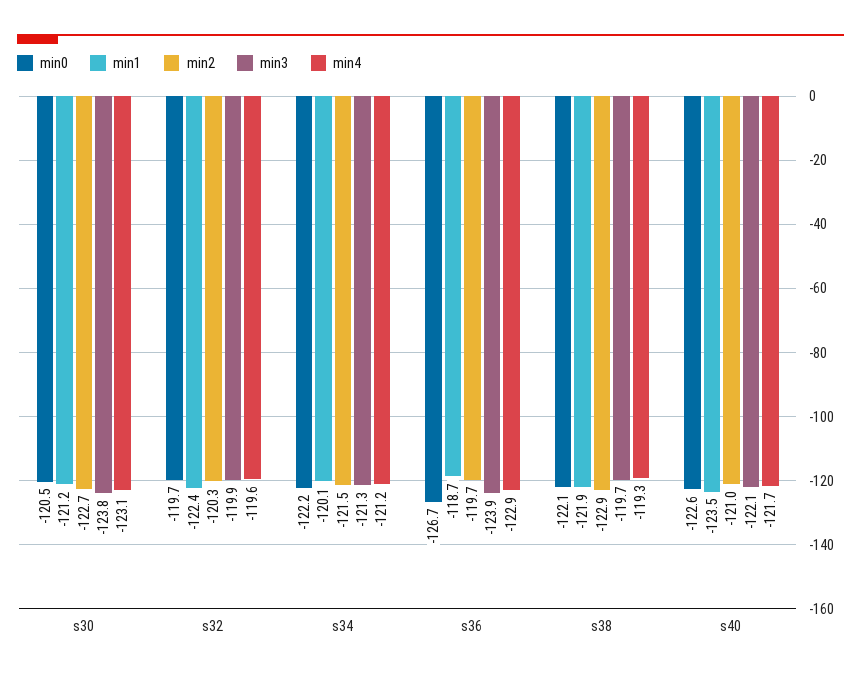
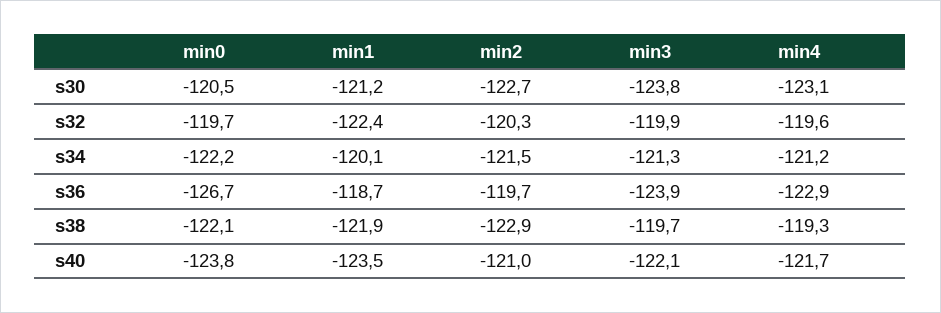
min0, s40: -122.6 -> -123.8

